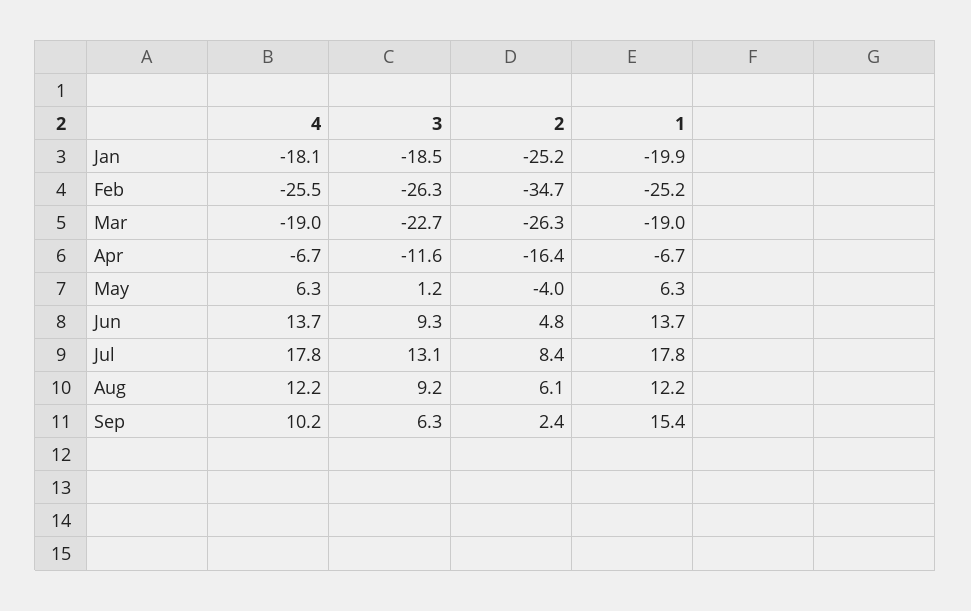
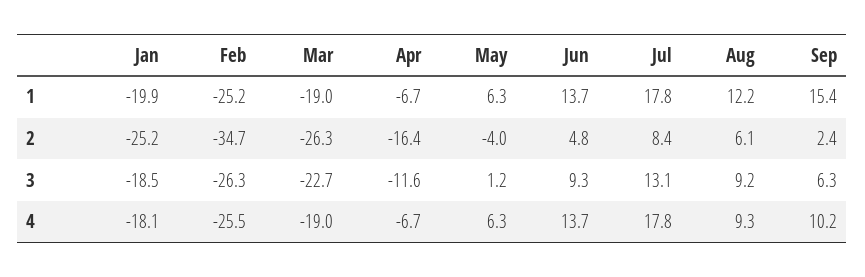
4, Aug: 12.2 -> 9.3

